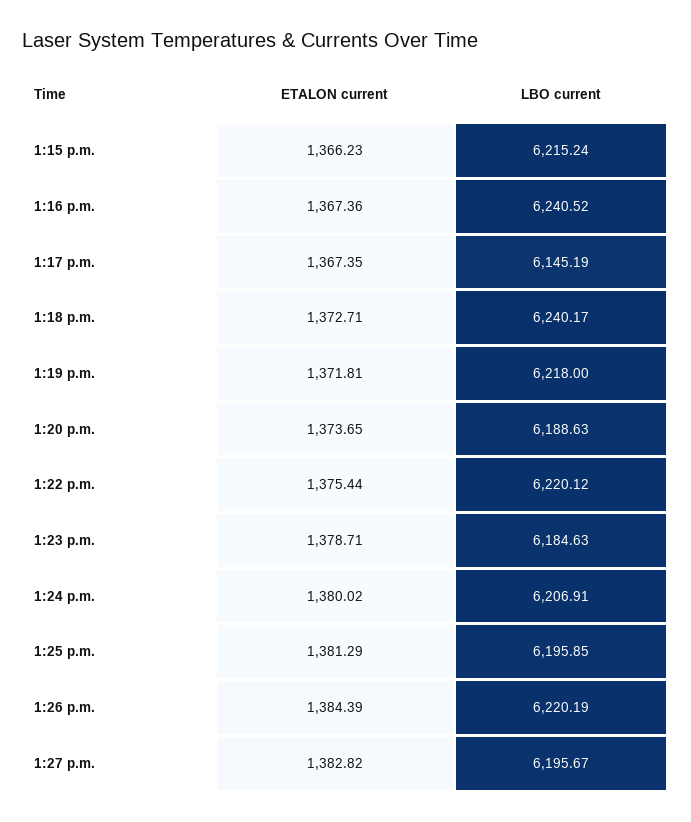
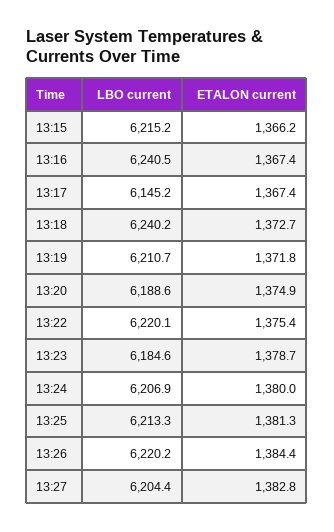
LBO current, 1:19 p.m.: 6218 -> 6210.7
ETALON current, 1:20 p.m.: 1373.65 -> 1374.9
LBO current, 1:25 p.m.: 6195.85 -> 6213.3
LBO current, 1:27 p.m.: 6195.67 -> 6204.4

